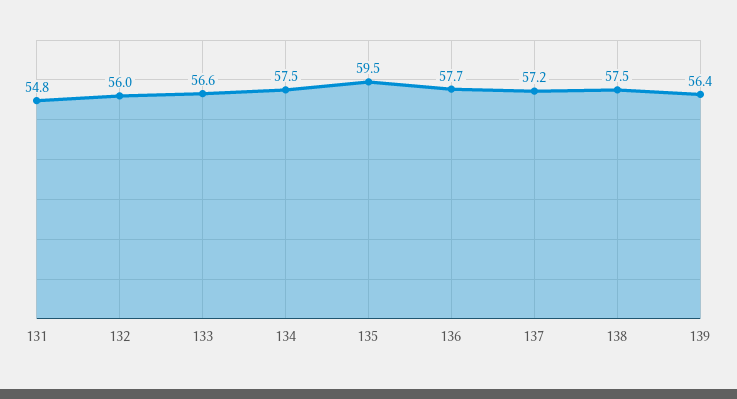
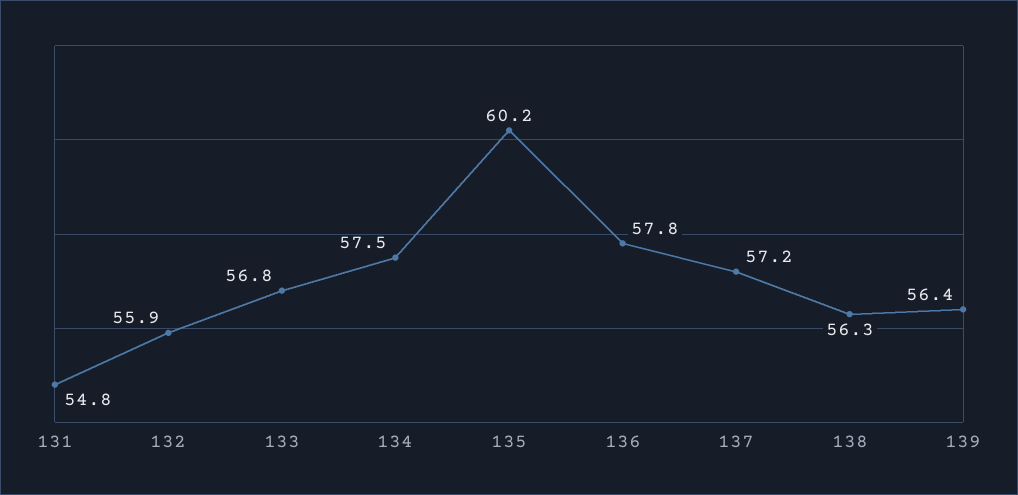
132: 56 -> 55.9
133: 56.6 -> 56.8
135: 59.5 -> 60.2
136: 57.7 -> 57.8
138: 57.5 -> 56.3

